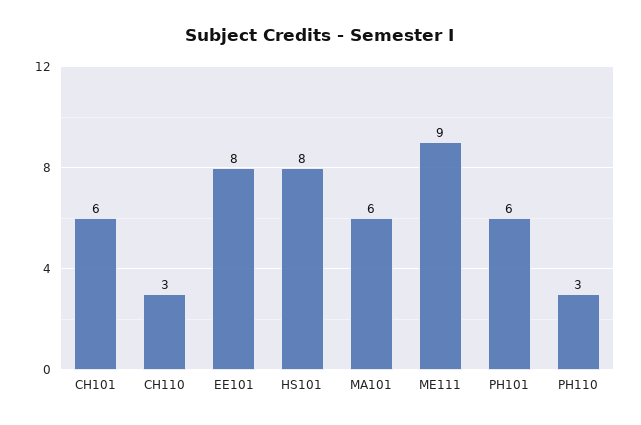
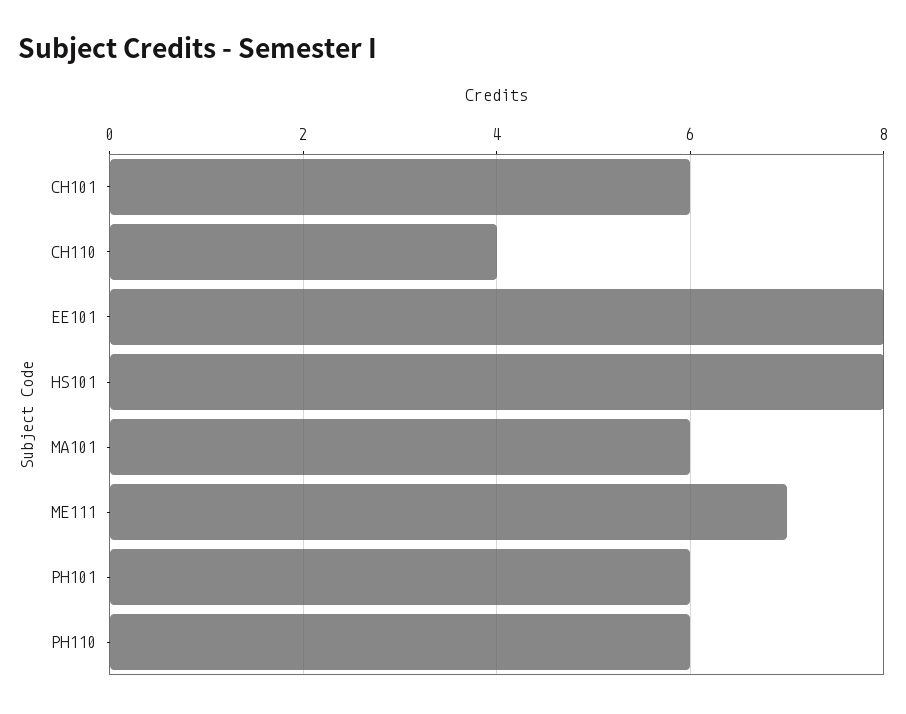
CH110: 3 -> 4
ME111: 9 -> 7
PH110: 3 -> 6

